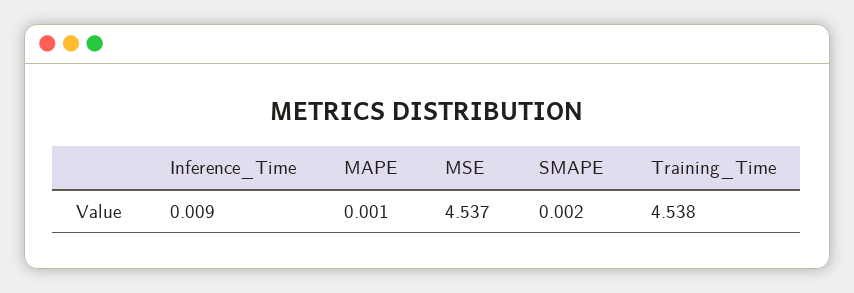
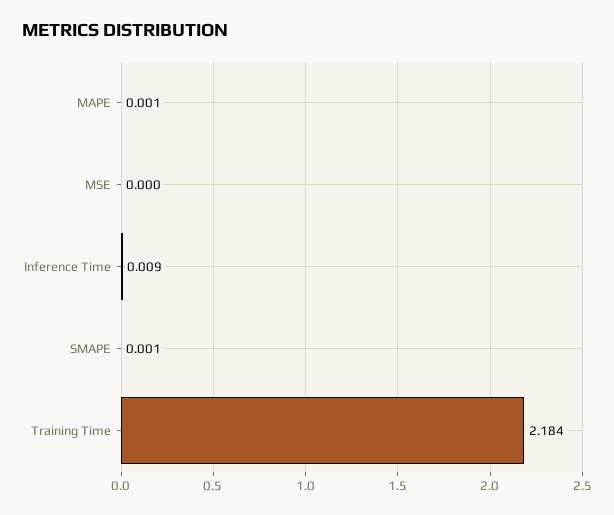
MSE: 4.537 -> 0
SMAPE: 0.002 -> 0.001
Training_Time: 4.538 -> 2.184

